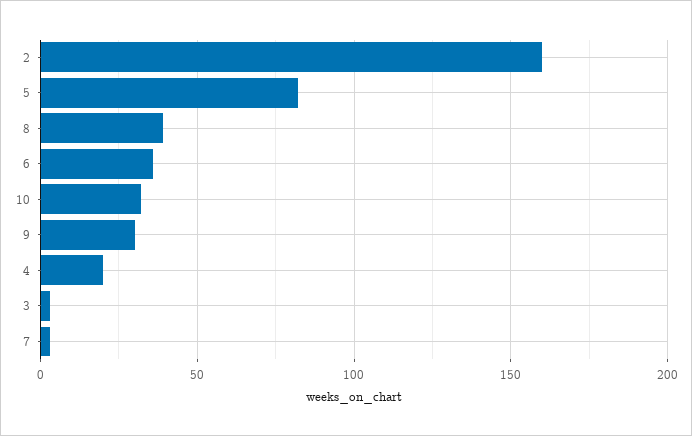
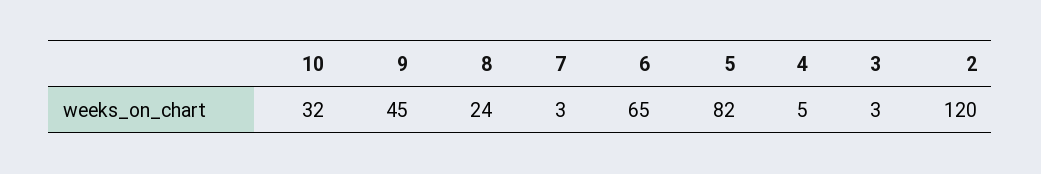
2: 160 -> 120
8: 40 -> 24
6: 35 -> 65
9: 30 -> 45
4: 20 -> 5

